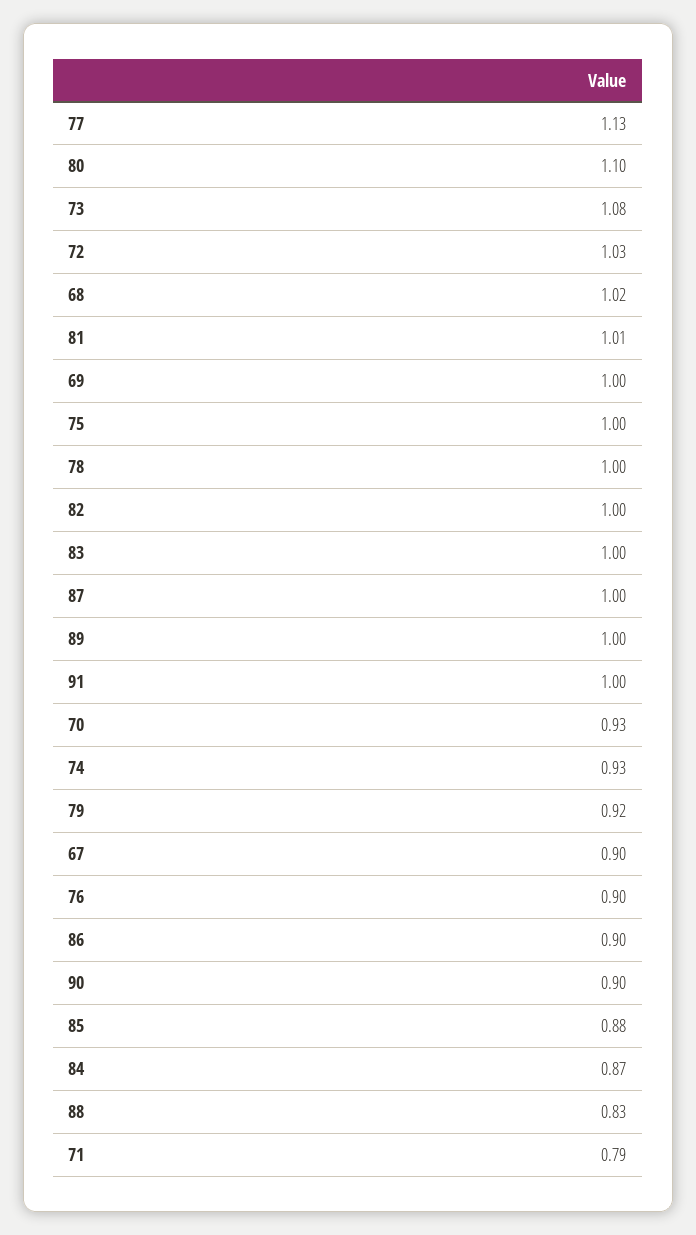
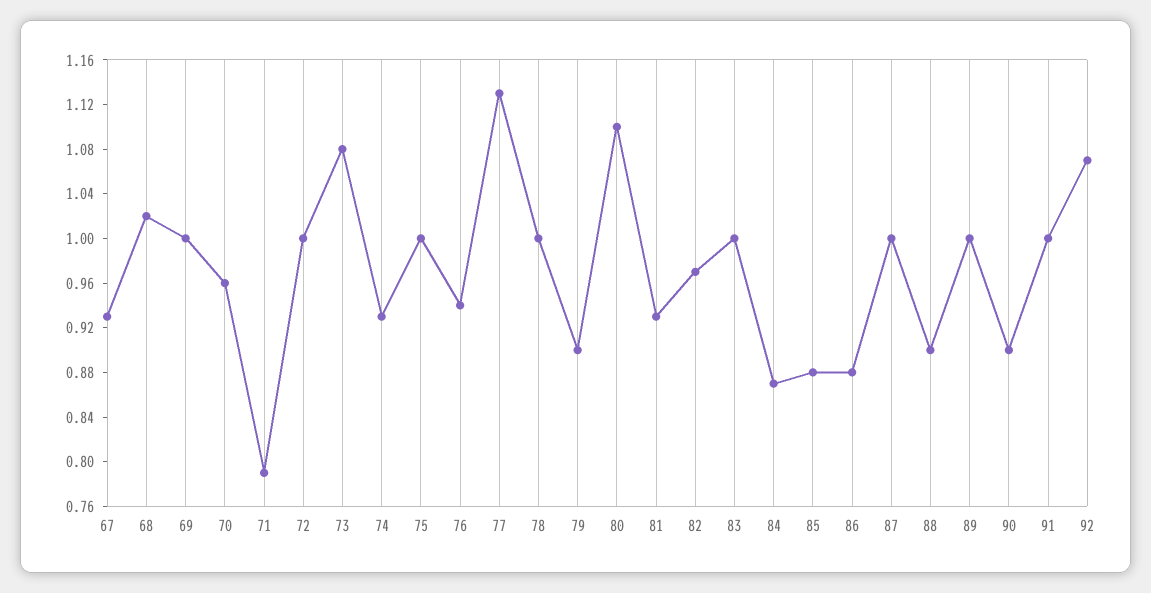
72: 1.03 -> 1
81: 1.01 -> 0.93
82: 1 -> 0.97
70: 0.93 -> 0.96
79: 0.92 -> 0.9
67: 0.9 -> 0.93
76: 0.9 -> 0.94
86: 0.9 -> 0.88
88: 0.83 -> 0.9
92: none -> 1.07

